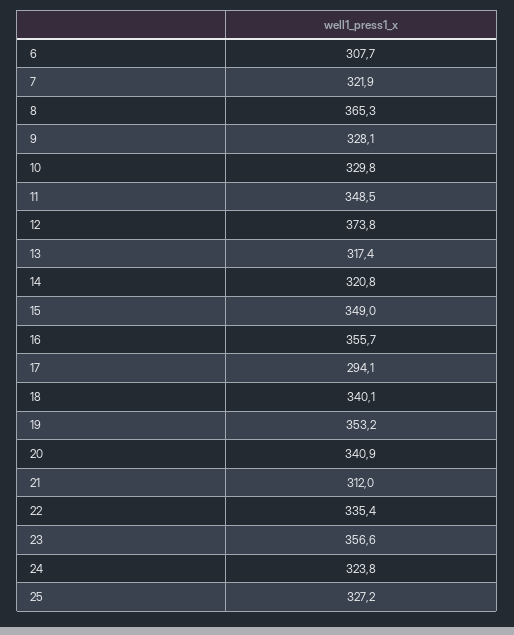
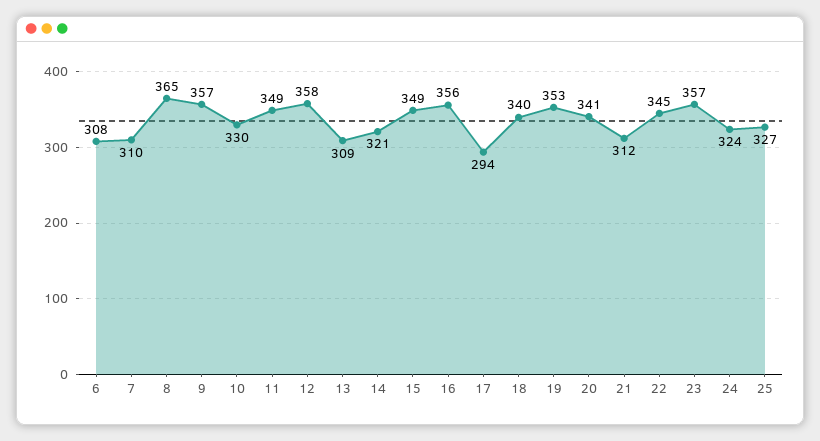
7: 321.9 -> 310
9: 328.1 -> 357
12: 373.8 -> 358
13: 317.4 -> 309
22: 335.4 -> 345

